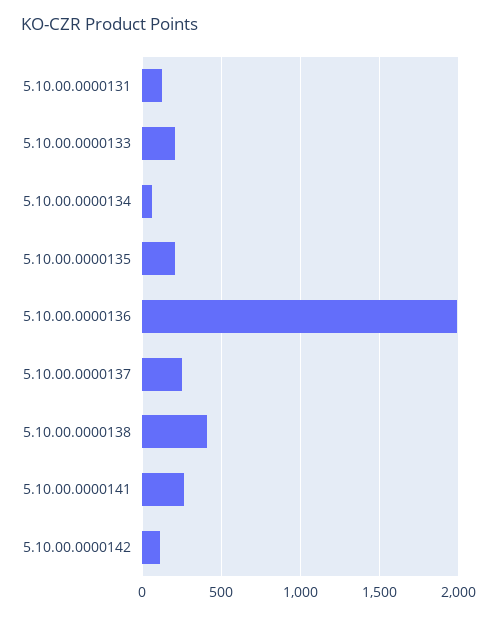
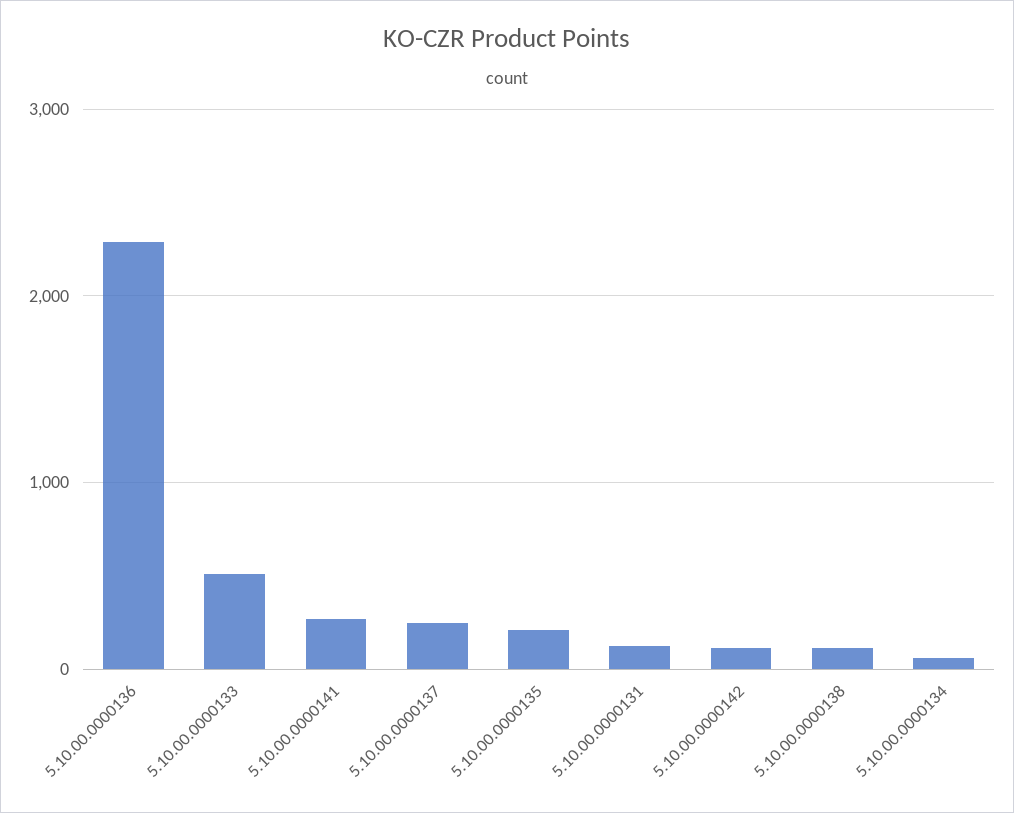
5.10.00.0000133: 200 -> 500
5.10.00.0000136: 2000 -> 2300
5.10.00.0000138: 400 -> 100

